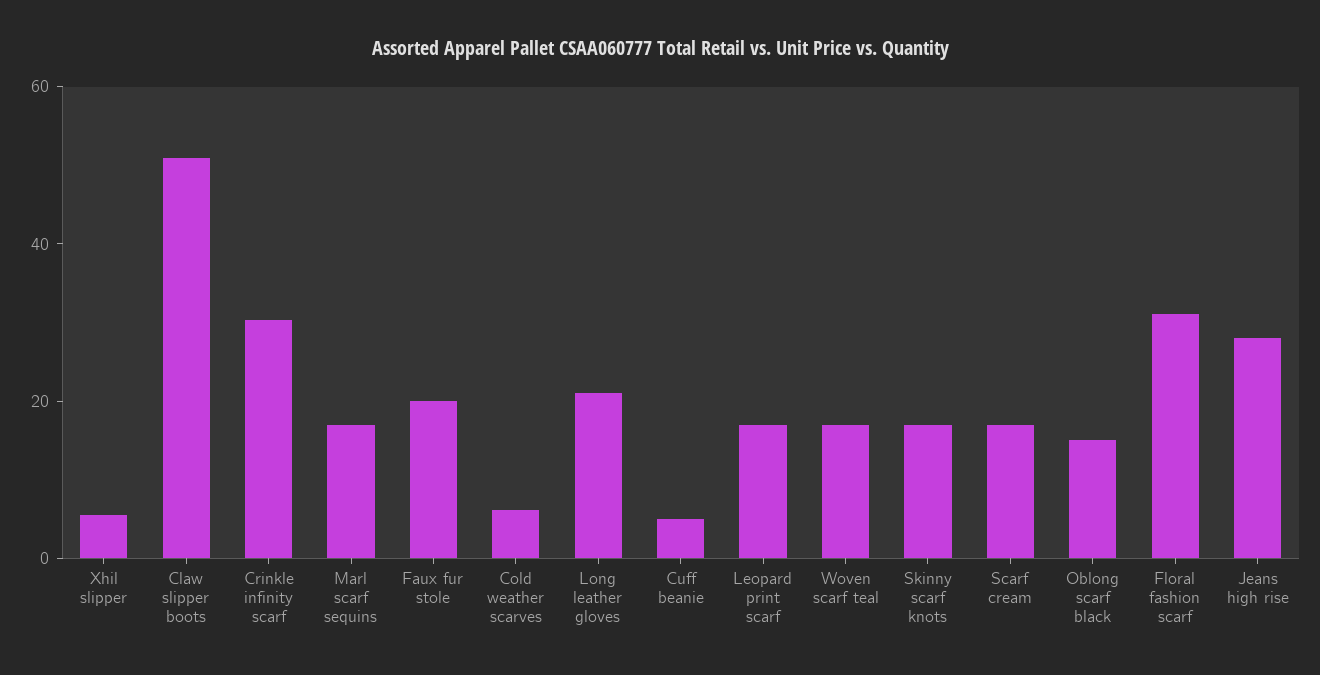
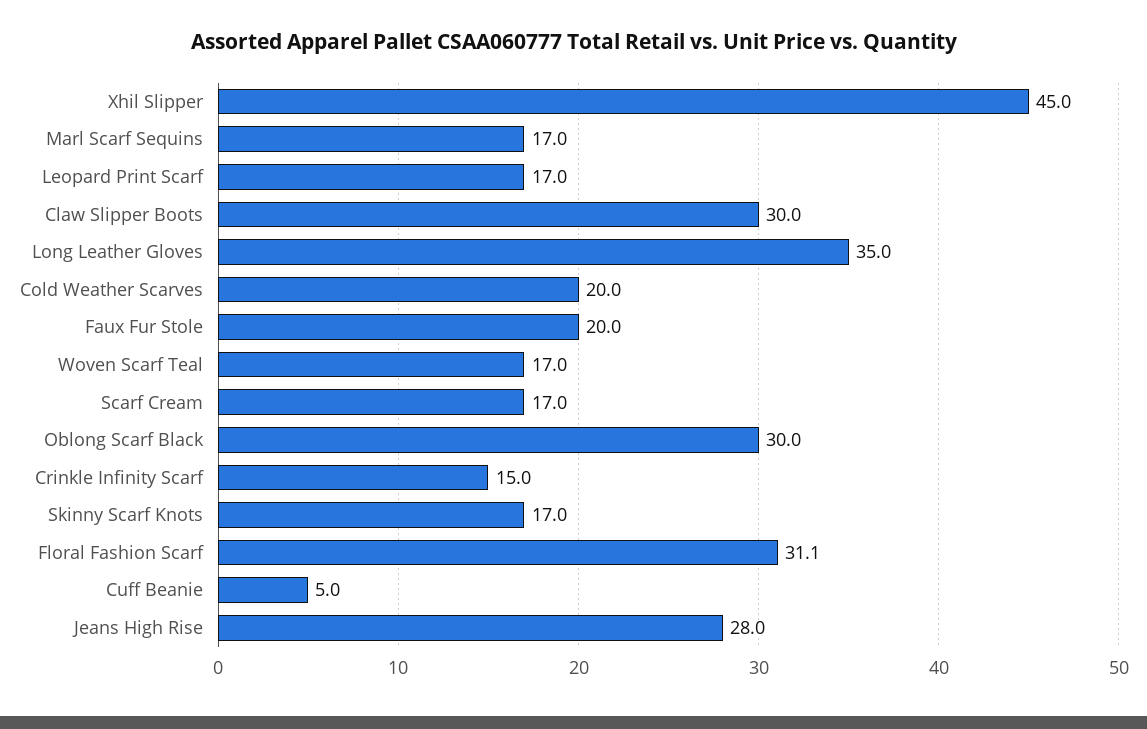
Xhil slipper: 5 -> 45
Claw slipper boots: 50 -> 30
Crinkle infinity scarf: 30 -> 15
Cold weather scarves: 5 -> 20
Long leather gloves: 20 -> 35
Oblong scarf black: 15 -> 30

